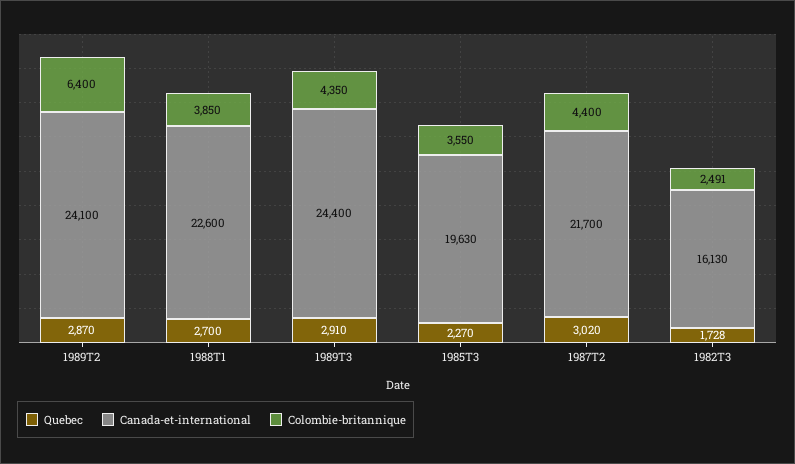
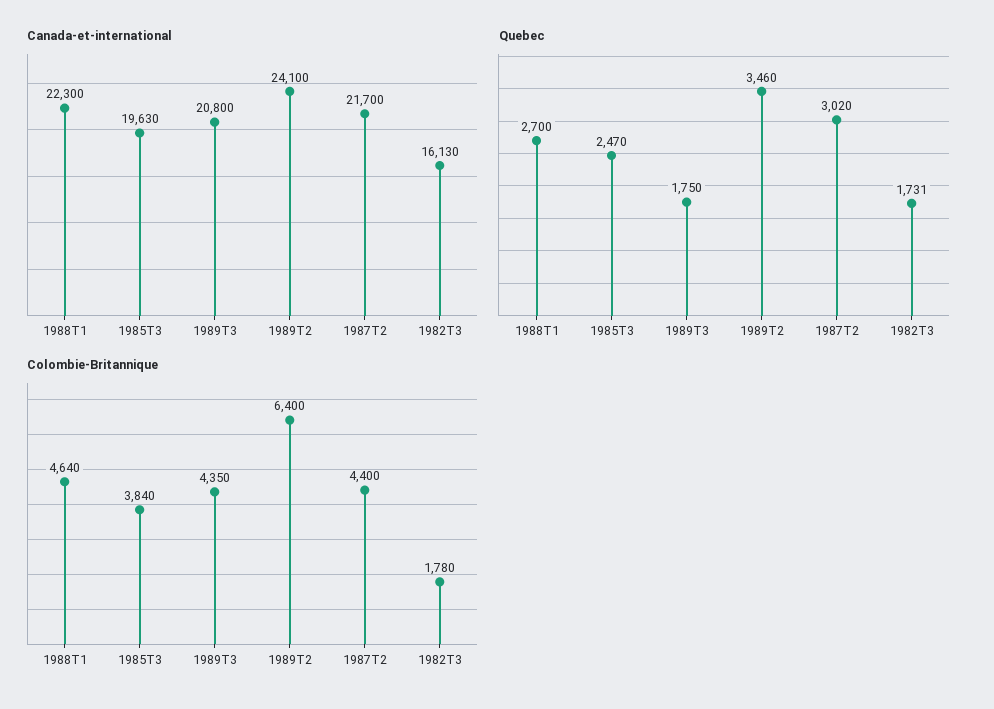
Quebec, 1989T2: 2870 -> 3460
Canada-et-international, 1988T1: 22600 -> 22300
Colombie-britannique, 1988T1: 3850 -> 4640
Quebec, 1989T3: 2910 -> 1750
Canada-et-international, 1989T3: 24400 -> 20800
Quebec, 1985T3: 2270 -> 2470
Colombie-britannique, 1985T3: 3550 -> 3840
Quebec, 1982T3: 1728 -> 1731
Colombie-britannique, 1982T3: 2491 -> 1780

